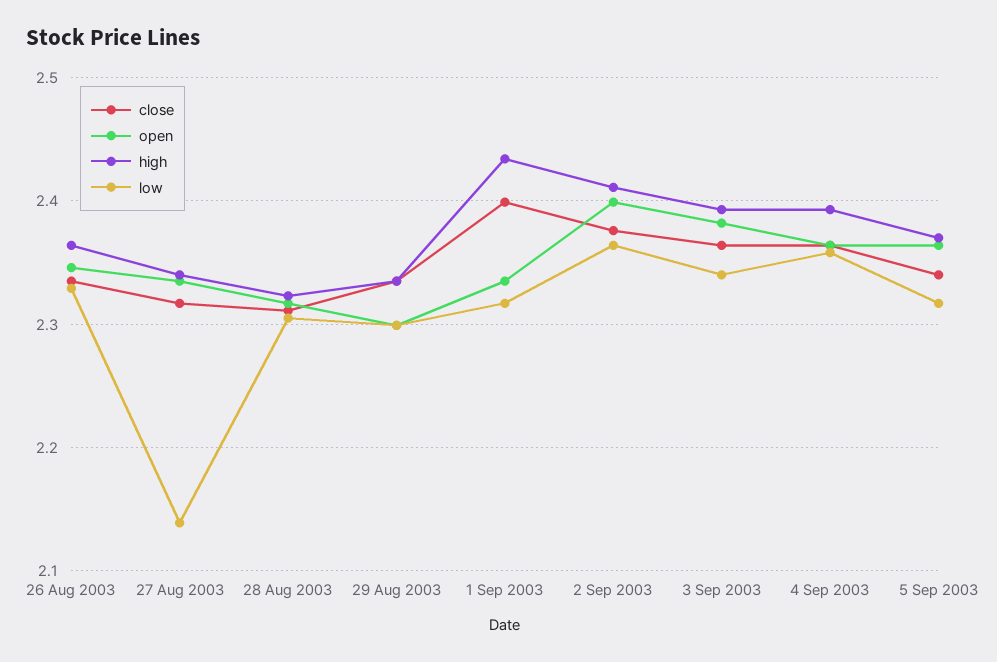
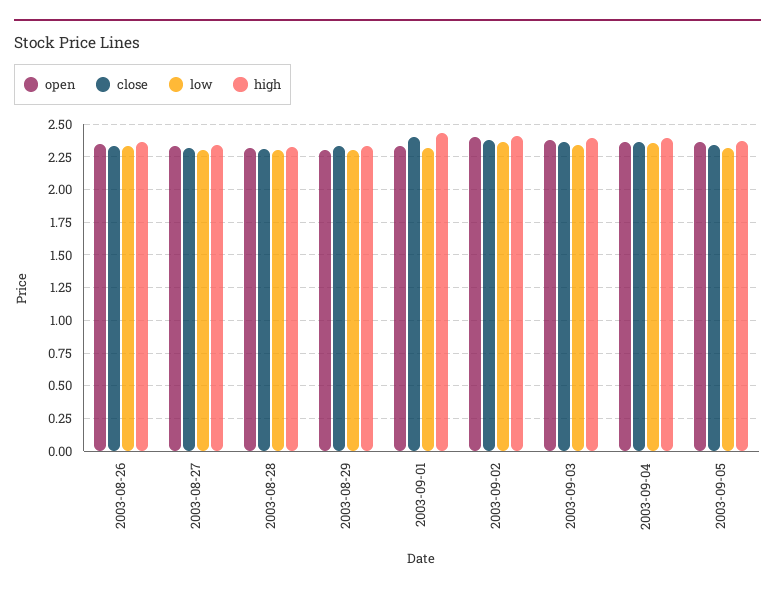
low, 27 Aug 2003: 2.14 -> 2.3

